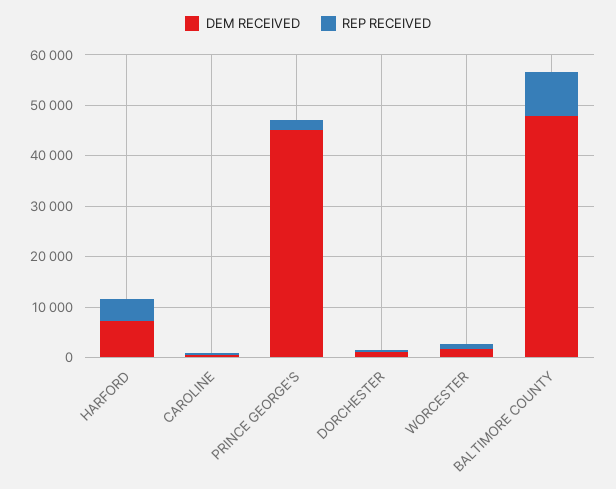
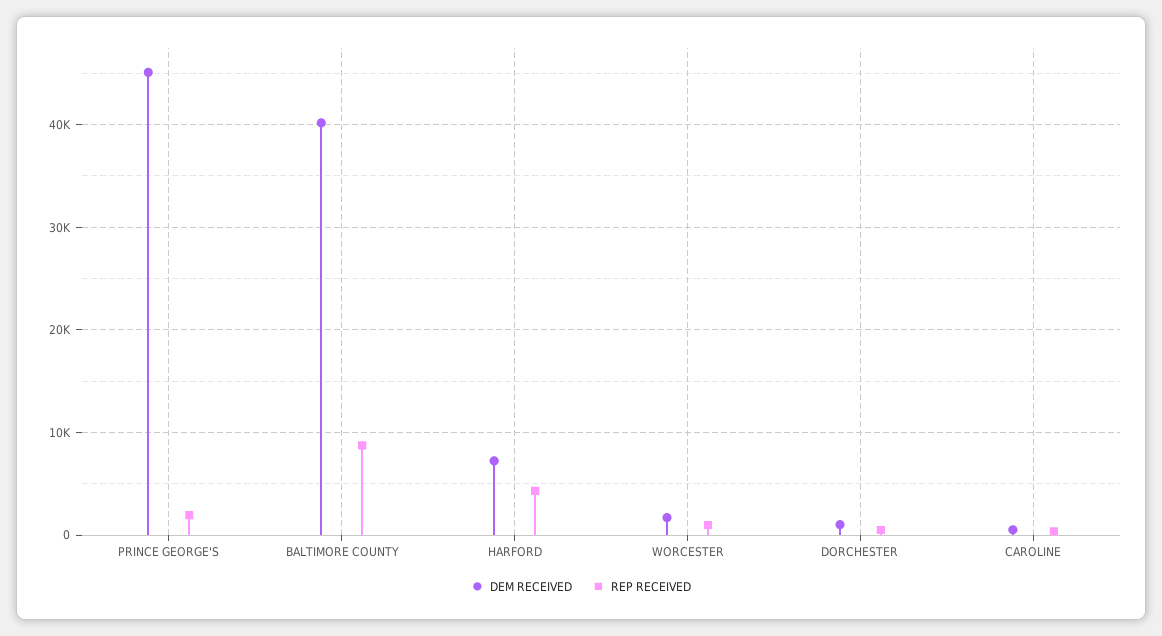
DEM RECEIVED, BALTIMORE COUNTY: 48000 -> 40000

